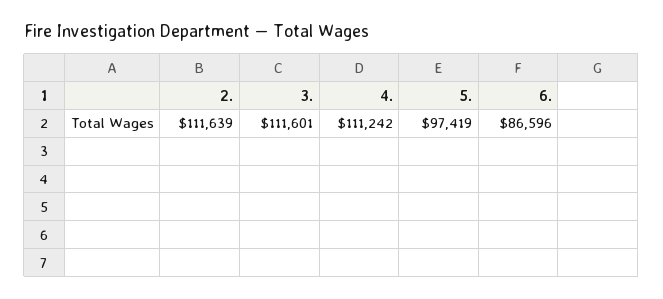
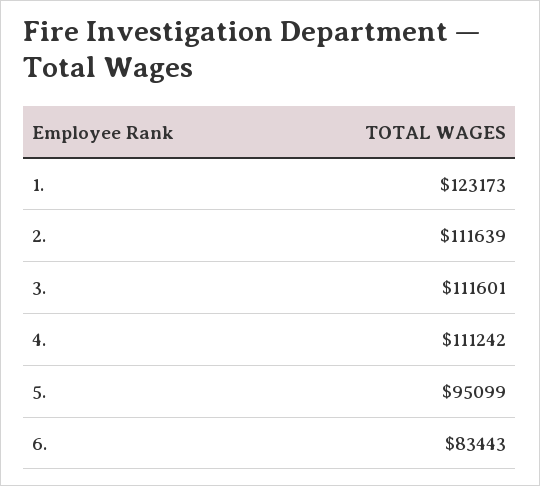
5.: 97419 -> 95099
6.: 86596 -> 83443
1.: none -> 123173

